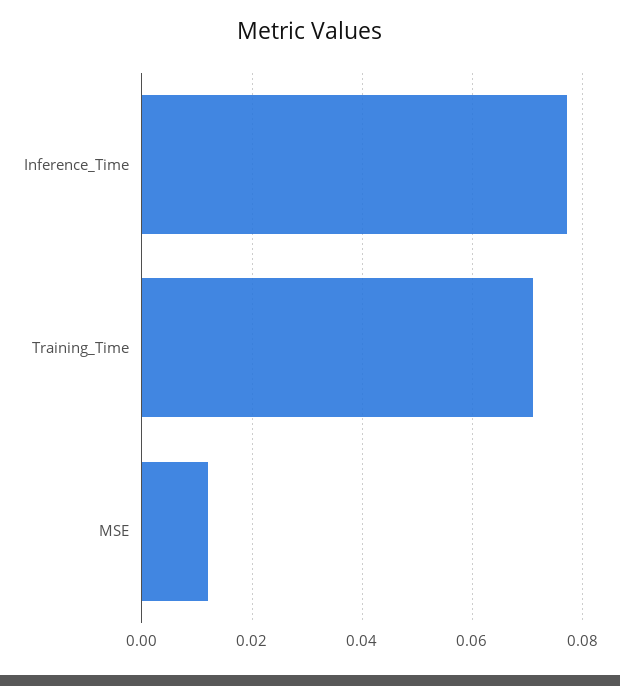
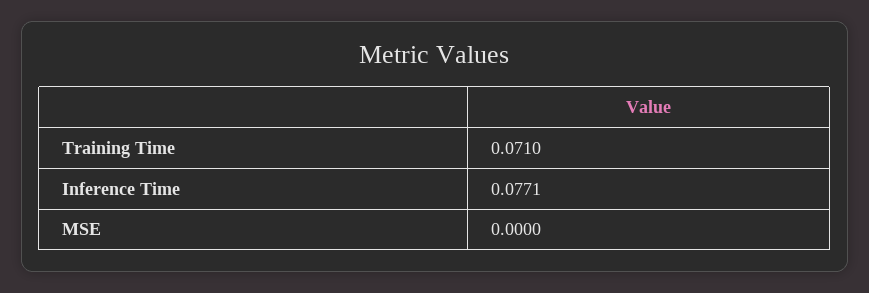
MSE: 0.012 -> 0

